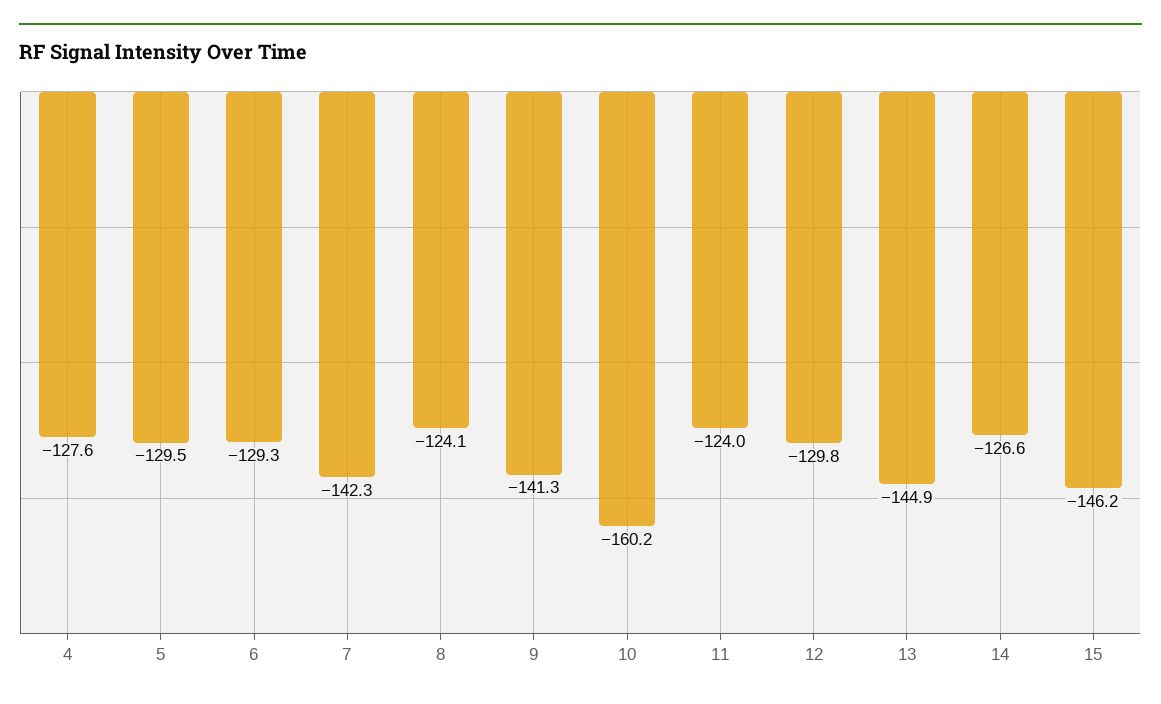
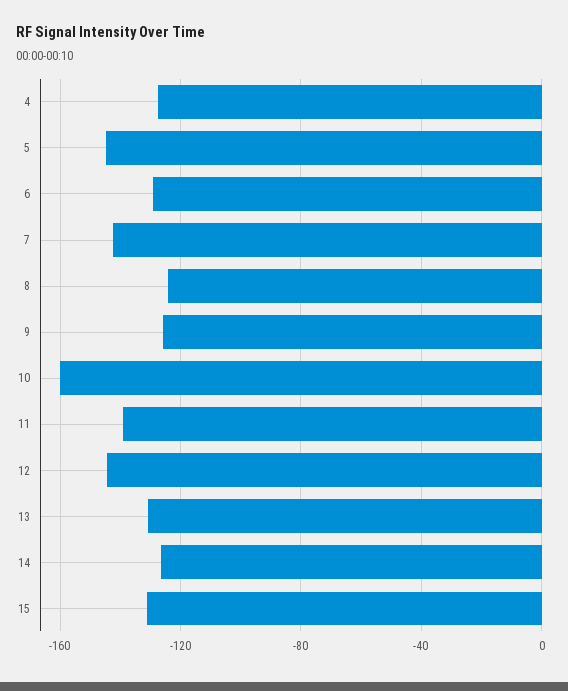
5: -129.5 -> -145
9: -141.3 -> -125
11: -124 -> -140
12: -129.8 -> -145
13: -144.9 -> -130
15: -146.2 -> -130

